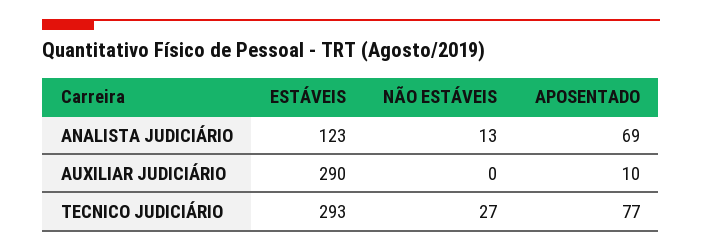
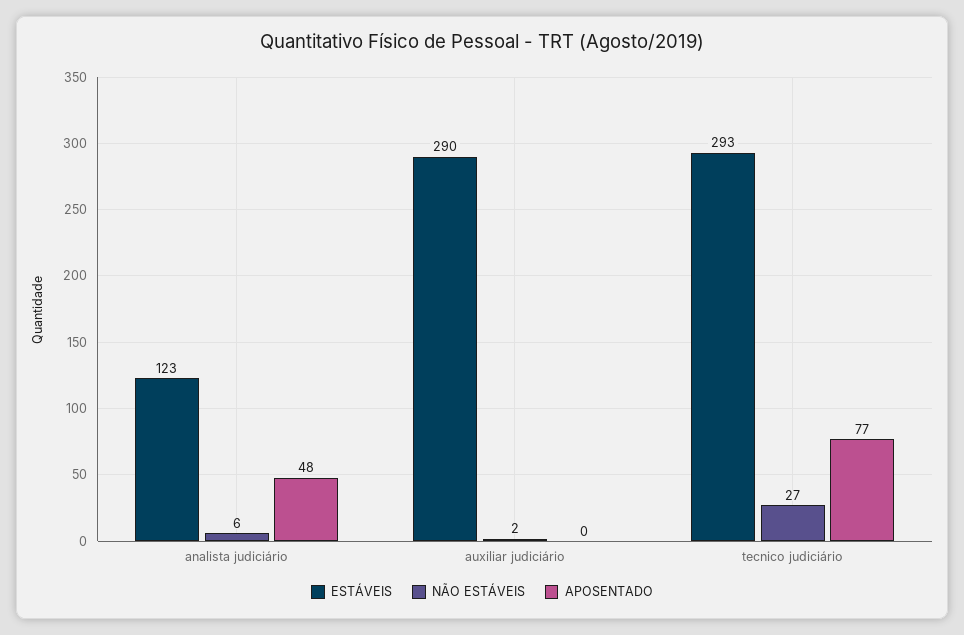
NÃO ESTÁVEIS, ANALISTA JUDICIÁRIO: 13 -> 6
APOSENTADO, ANALISTA JUDICIÁRIO: 69 -> 48
NÃO ESTÁVEIS, AUXILIAR JUDICIÁRIO: 0 -> 2
APOSENTADO, AUXILIAR JUDICIÁRIO: 10 -> 0

